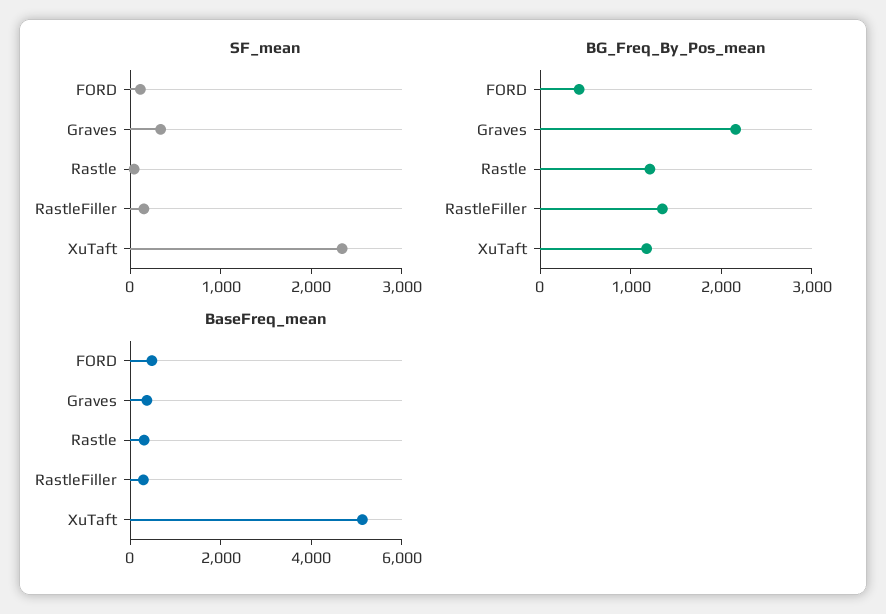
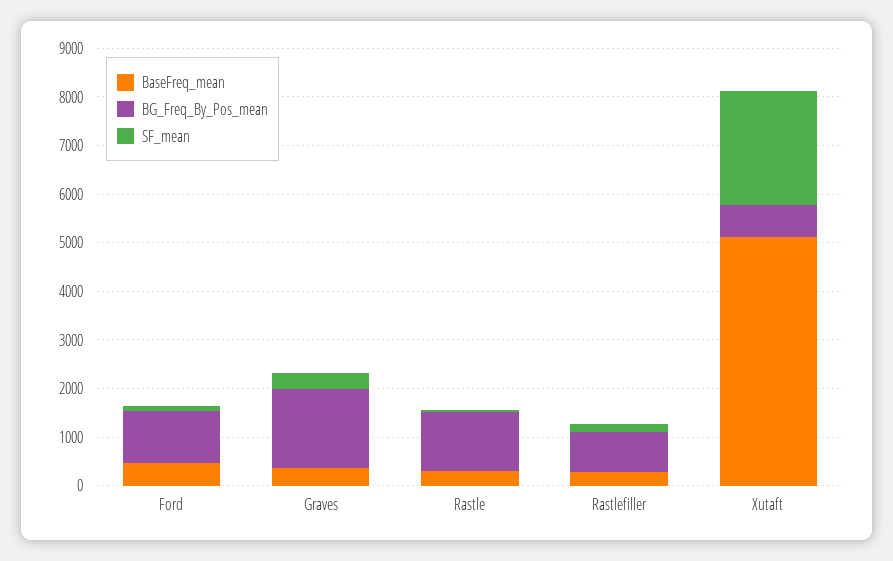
BG_Freq_By_Pos_mean, FORD: 400 -> 1000
BG_Freq_By_Pos_mean, Graves: 2200 -> 1600
BG_Freq_By_Pos_mean, RastleFiller: 1400 -> 800
BG_Freq_By_Pos_mean, XuTaft: 1200 -> 600

